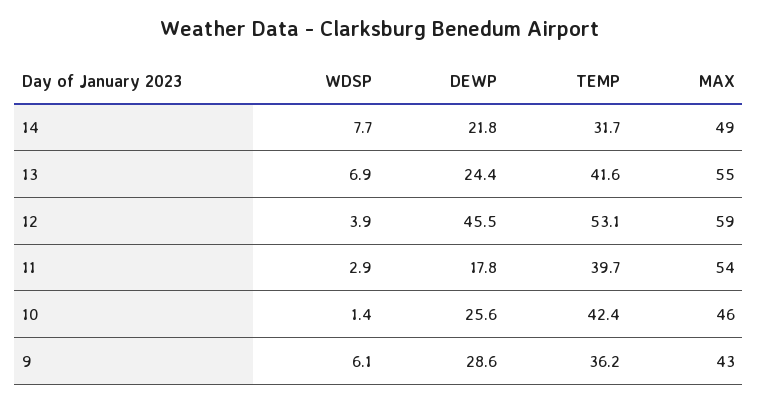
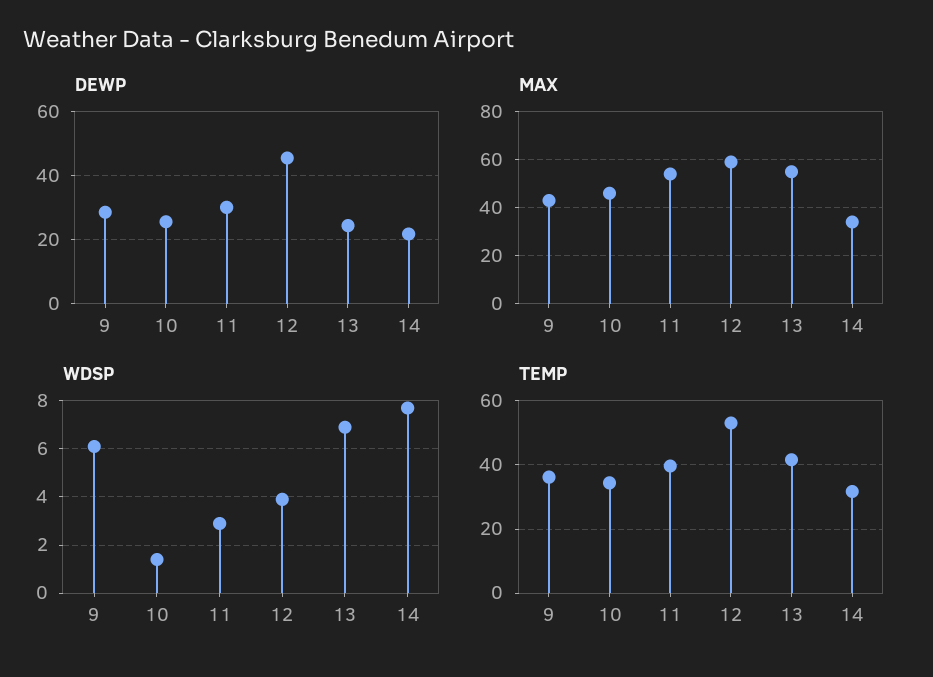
MAX, 14: 49 -> 35
DEWP, 11: 17.8 -> 30
TEMP, 10: 42.4 -> 34

